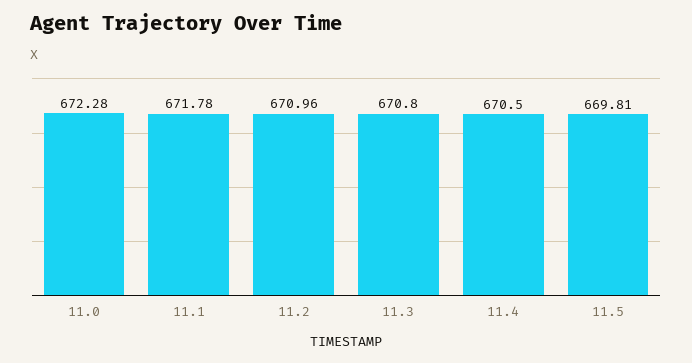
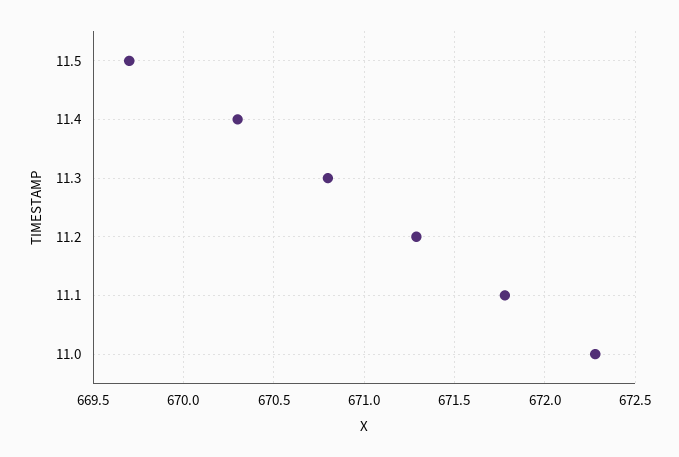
11.2: 670.96 -> 671.3
11.4: 670.5 -> 670.3
11.5: 669.81 -> 669.7

